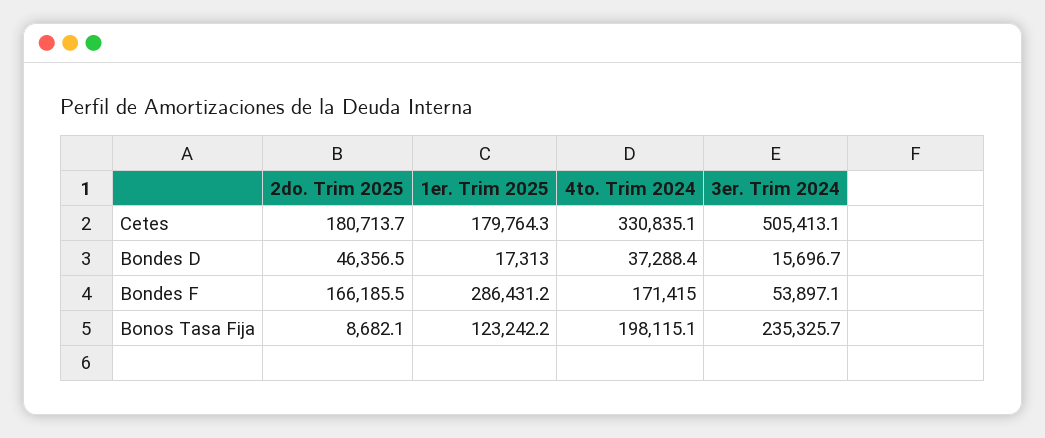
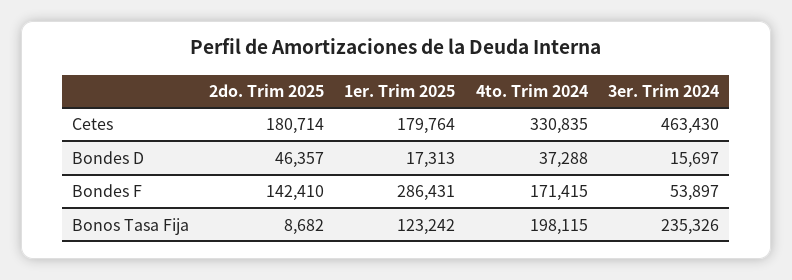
3er. Trim 2024, Cetes: 505413.1 -> 463430
2do. Trim 2025, Bondes F: 166185.5 -> 142410

